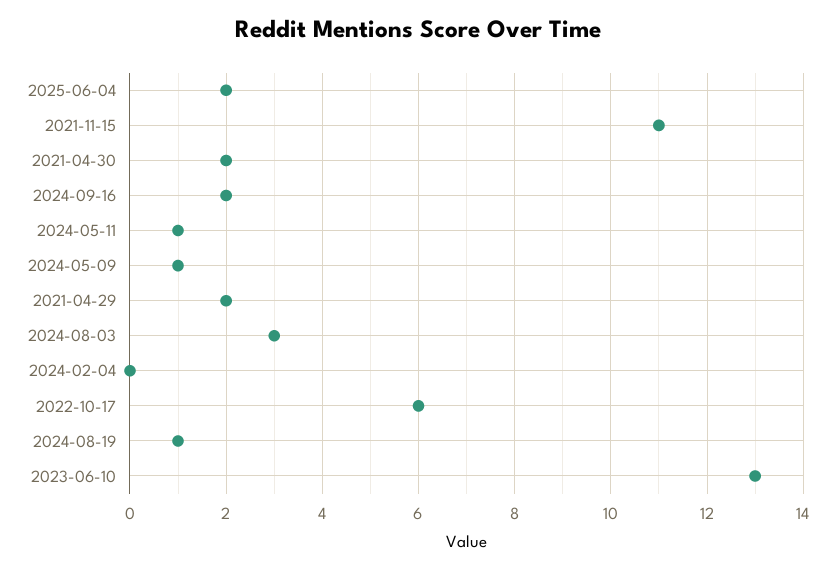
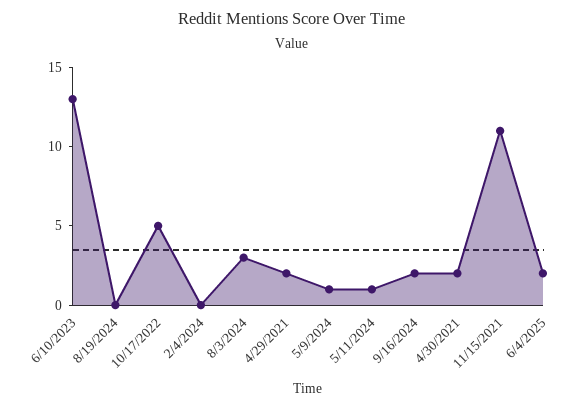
2022-10-17: 6 -> 5
2024-08-19: 1 -> 0

